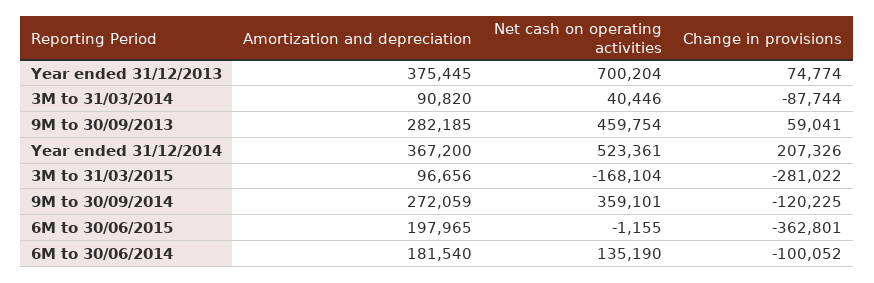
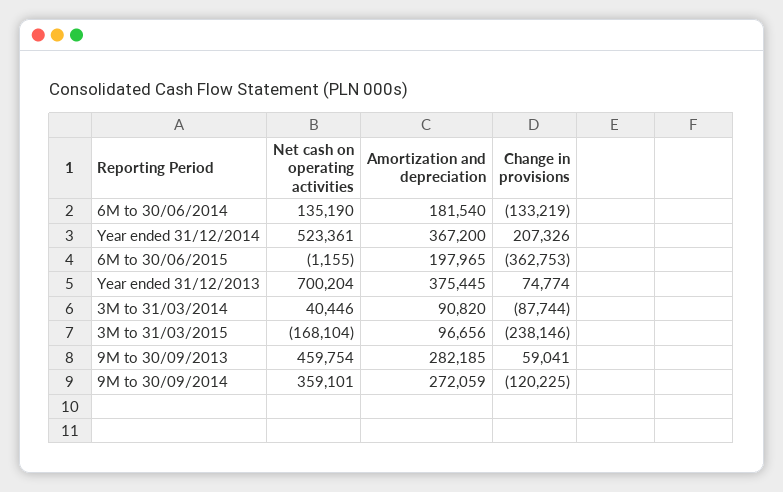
Change in provisions, 3M to 31/03/2015: -281022 -> -238146
Change in provisions, 6M to 30/06/2015: -362801 -> -362753
Change in provisions, 6M to 30/06/2014: -100052 -> -133219

